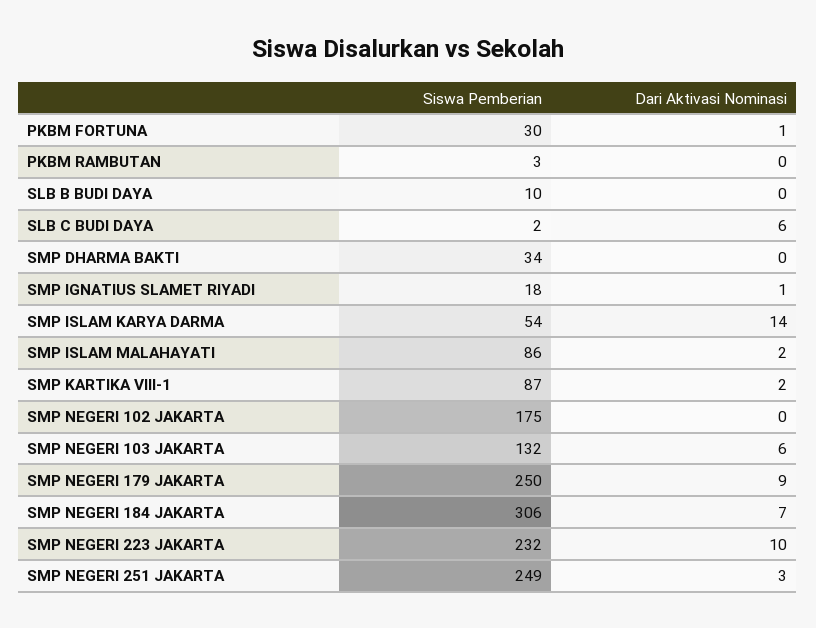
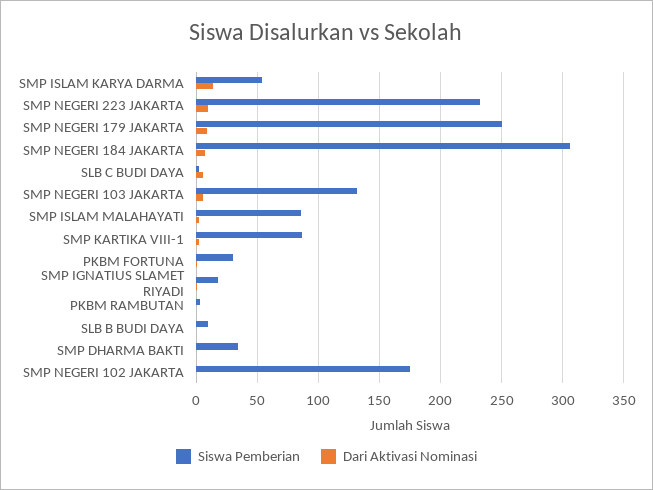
Siswa Pemberian, SMP NEGERI 251 JAKARTA: 249 -> none
Dari Aktivasi Nominasi, SMP NEGERI 251 JAKARTA: 3 -> none

